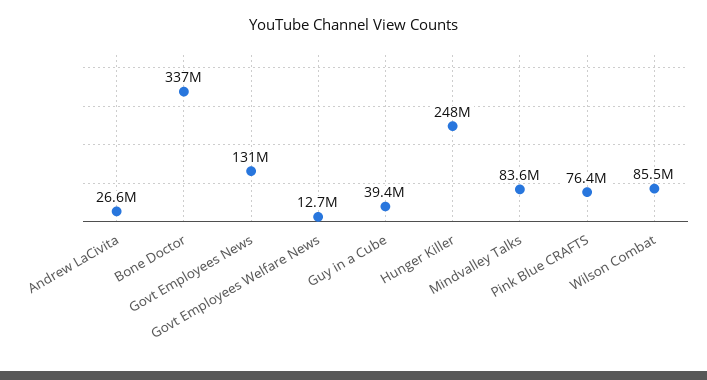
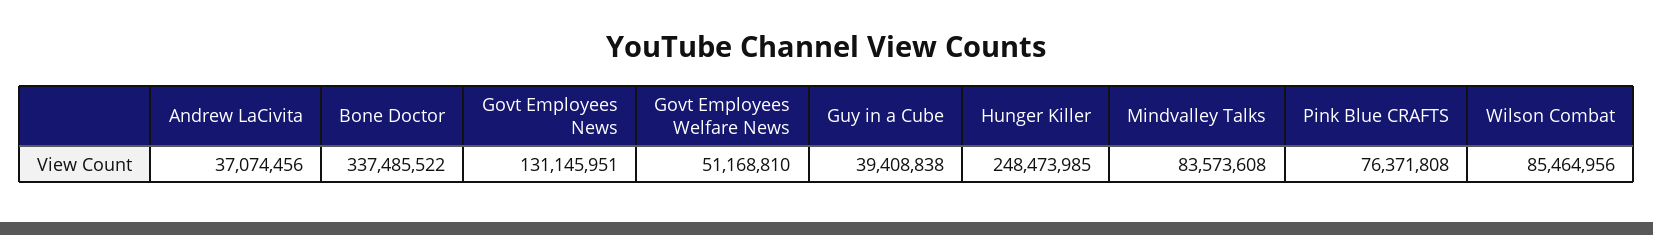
Andrew LaCivita: 26600000 -> 37074456
Govt Employees Welfare News: 12700000 -> 51168810

